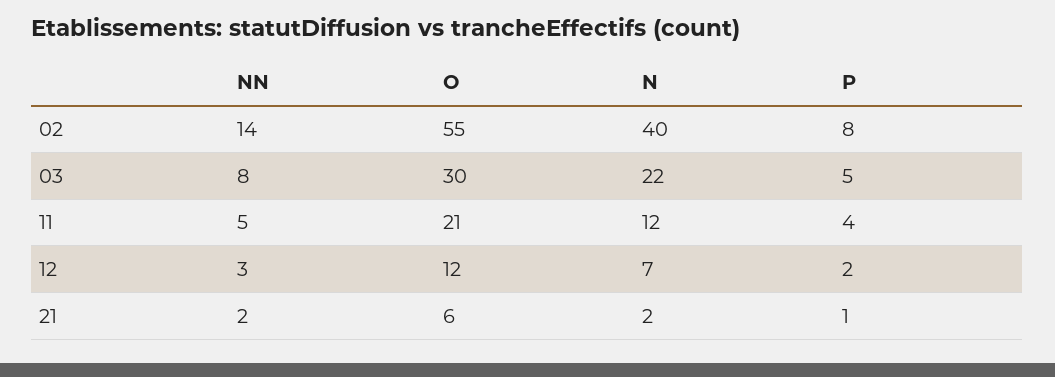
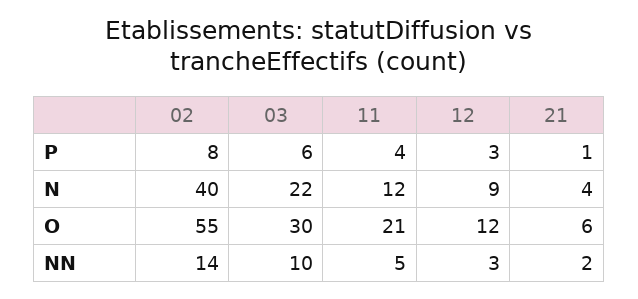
NN, 03: 8 -> 10
P, 03: 5 -> 6
N, 12: 7 -> 9
P, 12: 2 -> 3
N, 21: 2 -> 4

